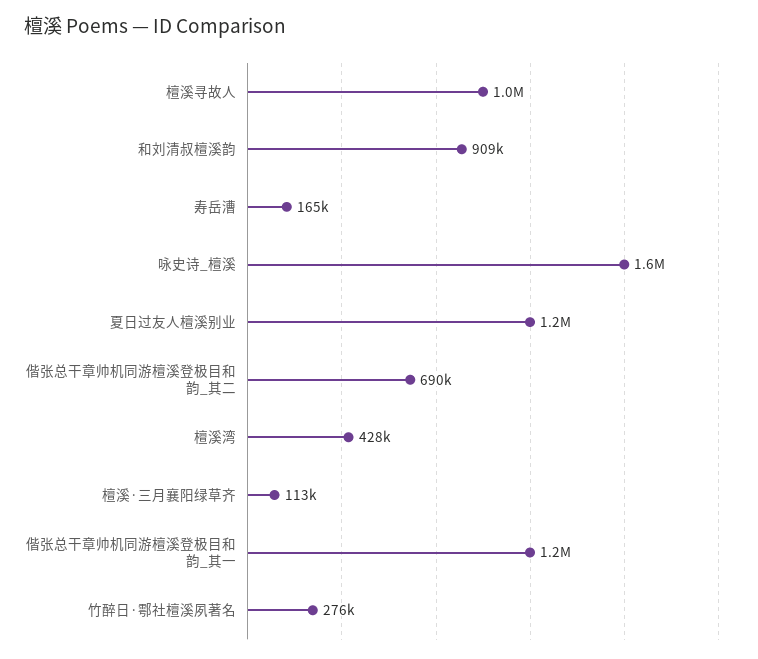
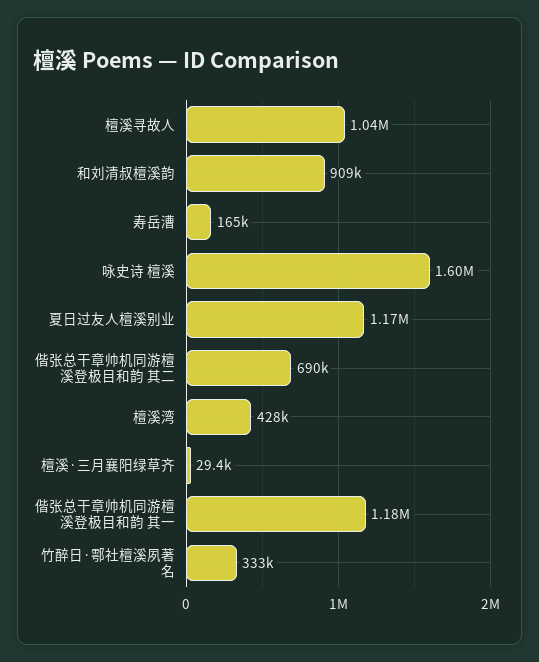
檀溪·三月襄阳绿草齐: 113000 -> 29400
竹醉日·鄠社檀溪夙著名: 276000 -> 333000

